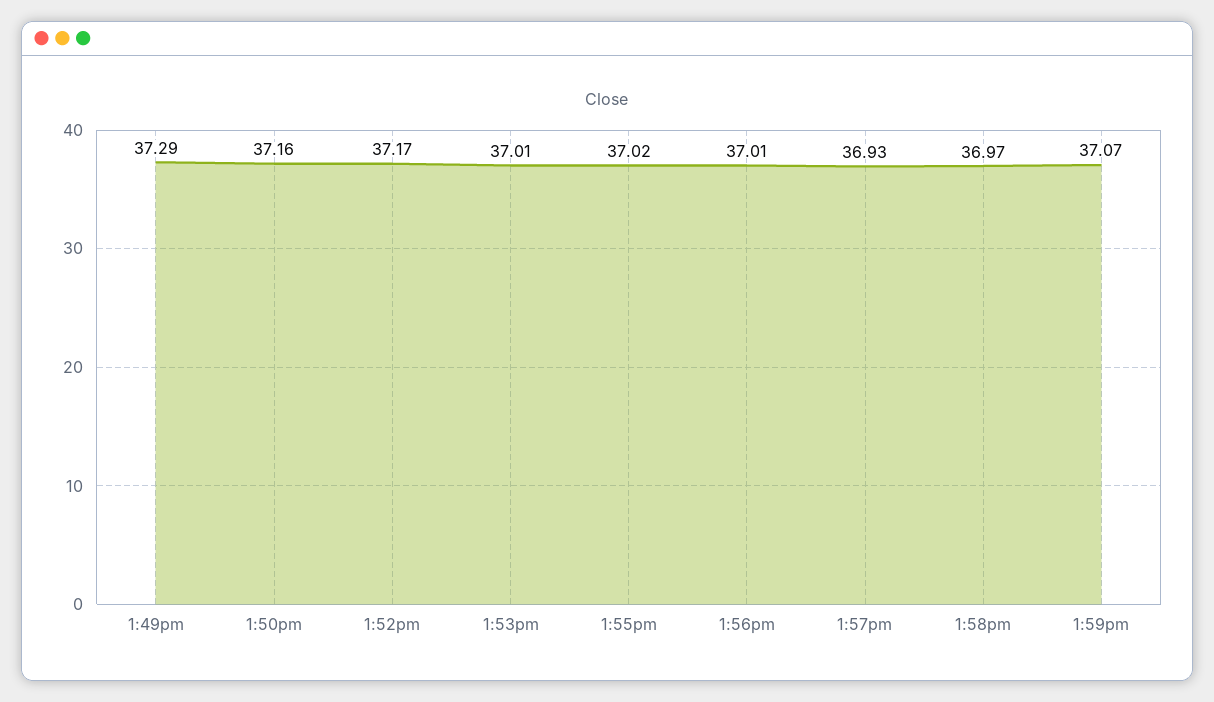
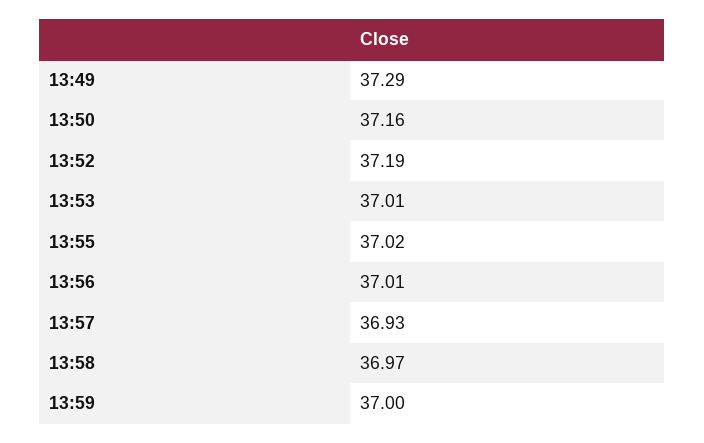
1:52pm: 37.17 -> 37.19
1:59pm: 37.07 -> 37

